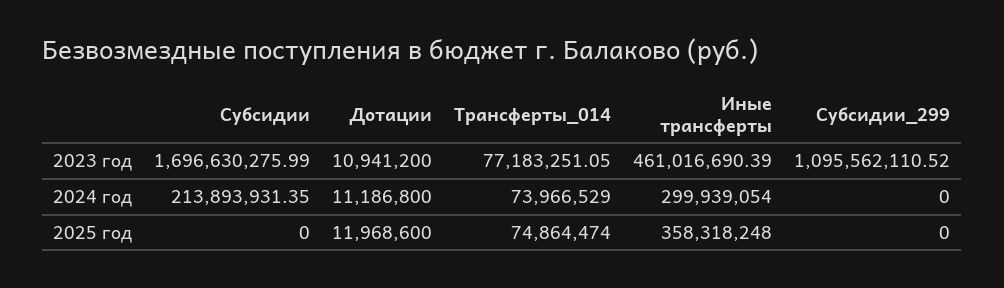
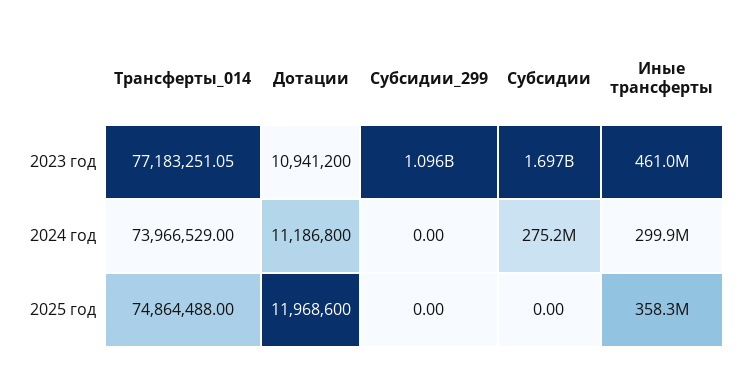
Субсидии, 2024 год: 213893931.35 -> 275200000
Трансферты_014, 2025 год: 74864474 -> 74864488

